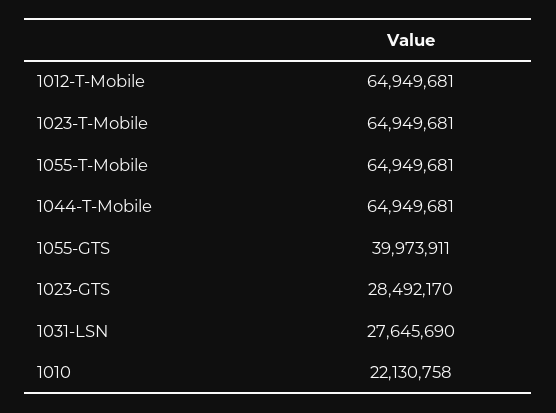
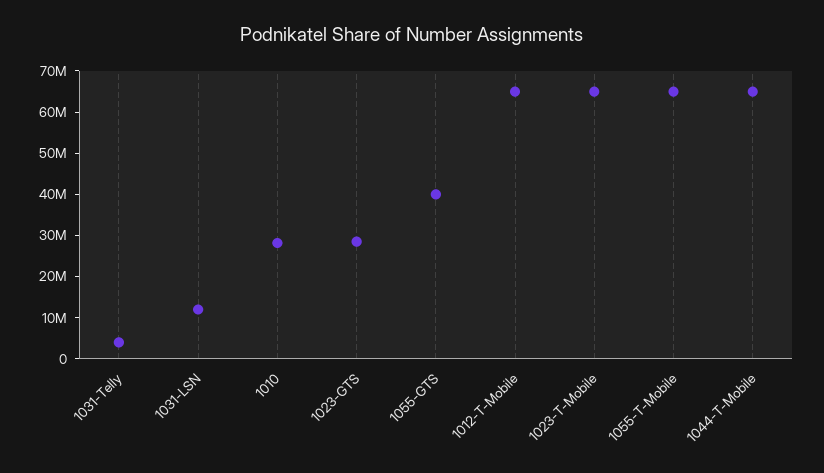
1031-LSN: 27645690 -> 12000000
1010: 22130758 -> 28000000
1031-Telly: none -> 4000000

